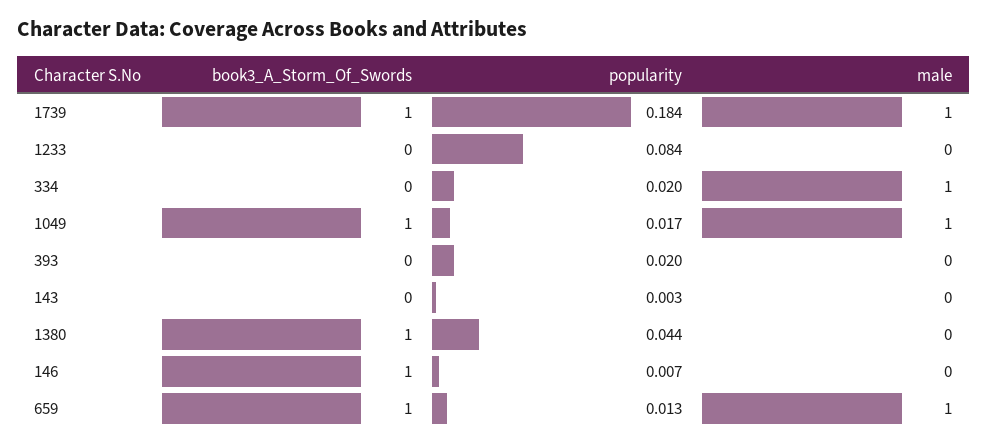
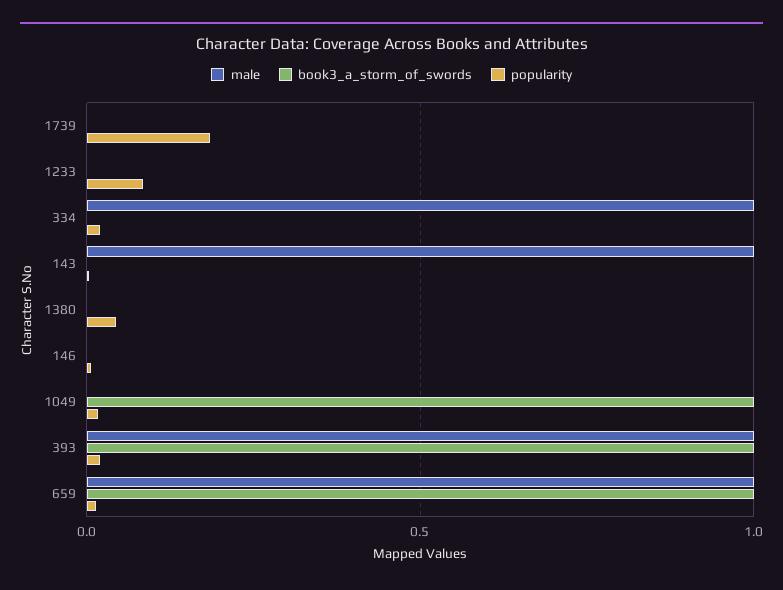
book3_A_Storm_Of_Swords, 1739: 1 -> 0
male, 1739: 1 -> 0
male, 1049: 1 -> 0
book3_A_Storm_Of_Swords, 393: 0 -> 1
male, 393: 0 -> 1
male, 143: 0 -> 1
book3_A_Storm_Of_Swords, 1380: 1 -> 0
book3_A_Storm_Of_Swords, 146: 1 -> 0

